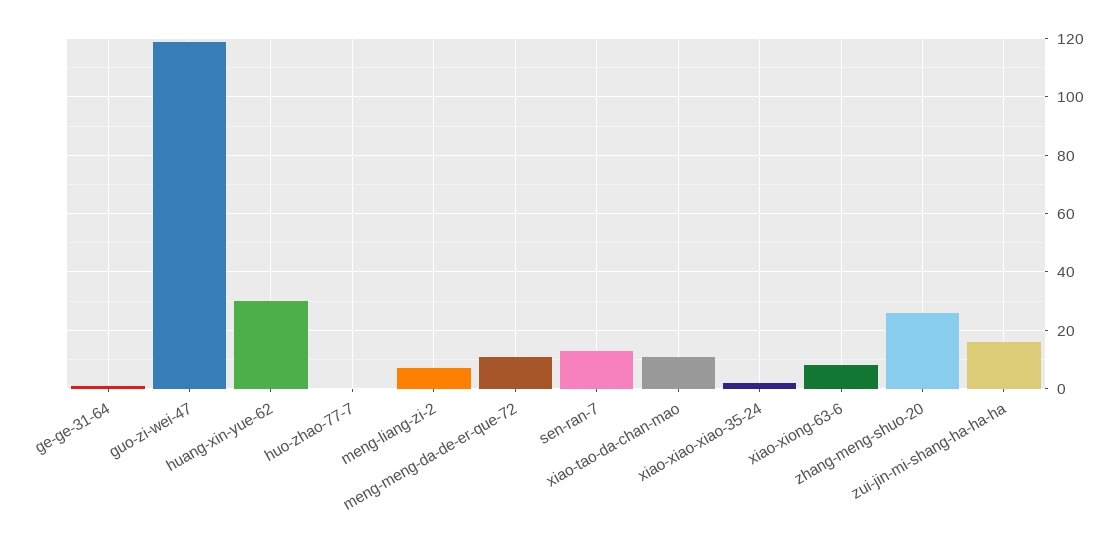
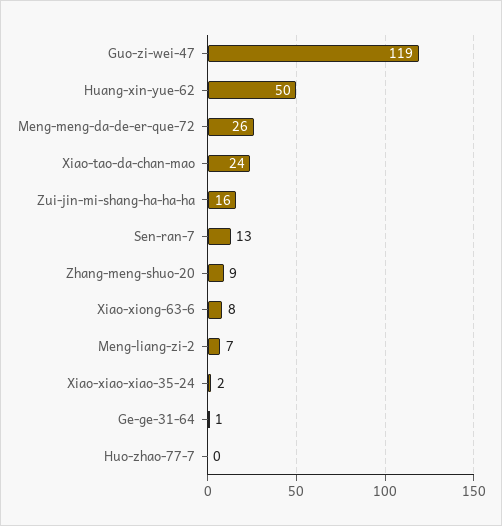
huang-xin-yue-62: 30 -> 50
meng-meng-da-de-er-que-72: 10 -> 26
xiao-tao-da-chan-mao: 10 -> 24
zhang-meng-shuo-20: 25 -> 9

